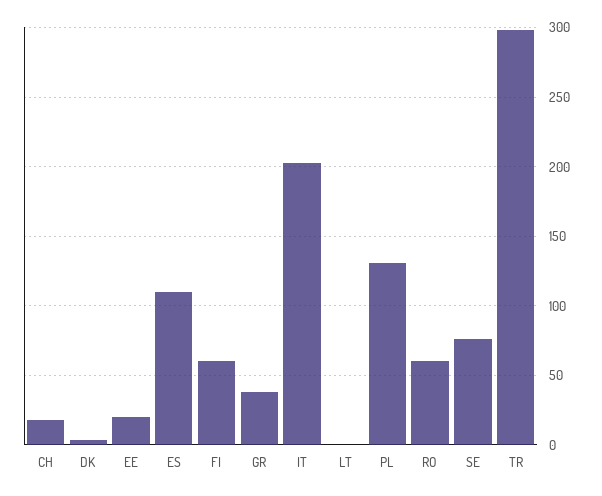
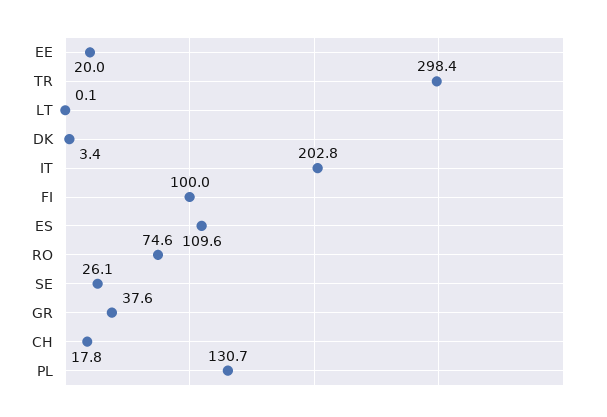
FI: 60 -> 100
RO: 60 -> 74.6
SE: 75 -> 26.1

